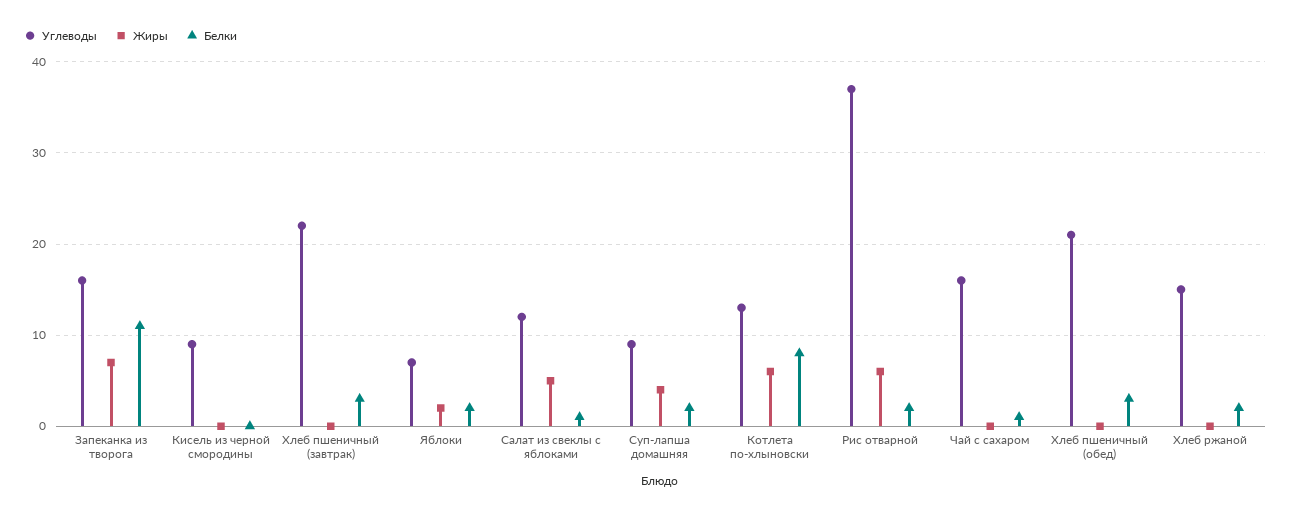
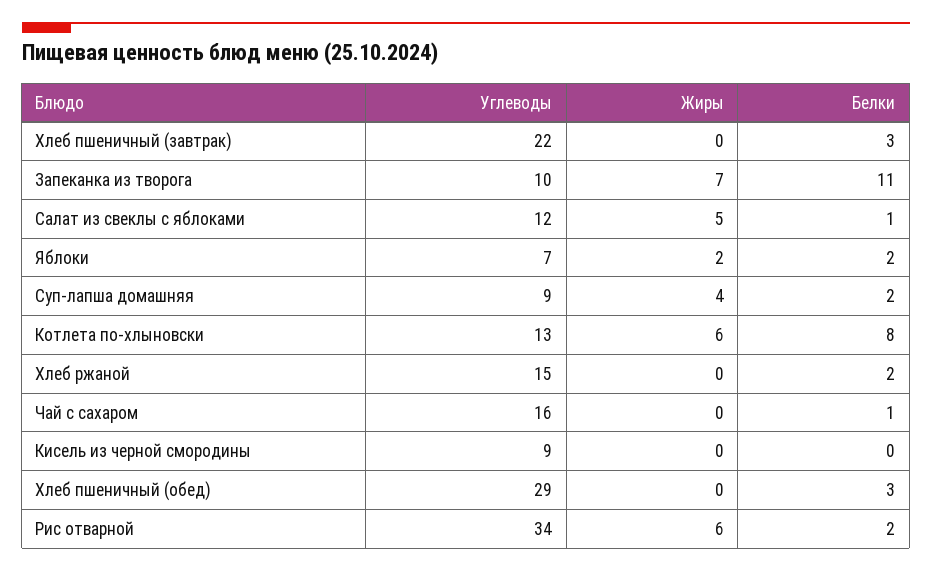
Углеводы, Запеканка из творога: 16 -> 10
Углеводы, Рис отварной: 37 -> 34
Углеводы, Хлеб пшеничный (обед): 21 -> 29

